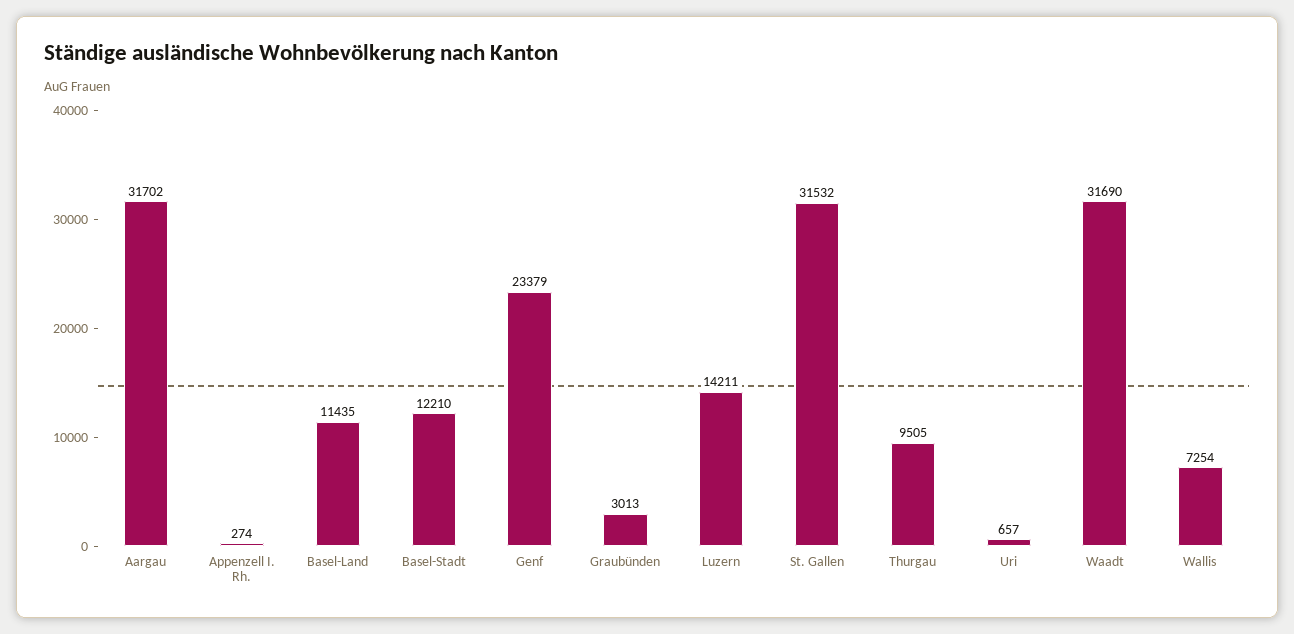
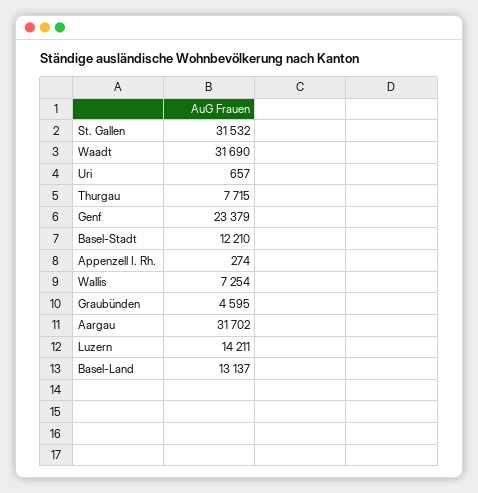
Basel-Land: 11435 -> 13137
Graubünden: 3013 -> 4595
Thurgau: 9505 -> 7715

